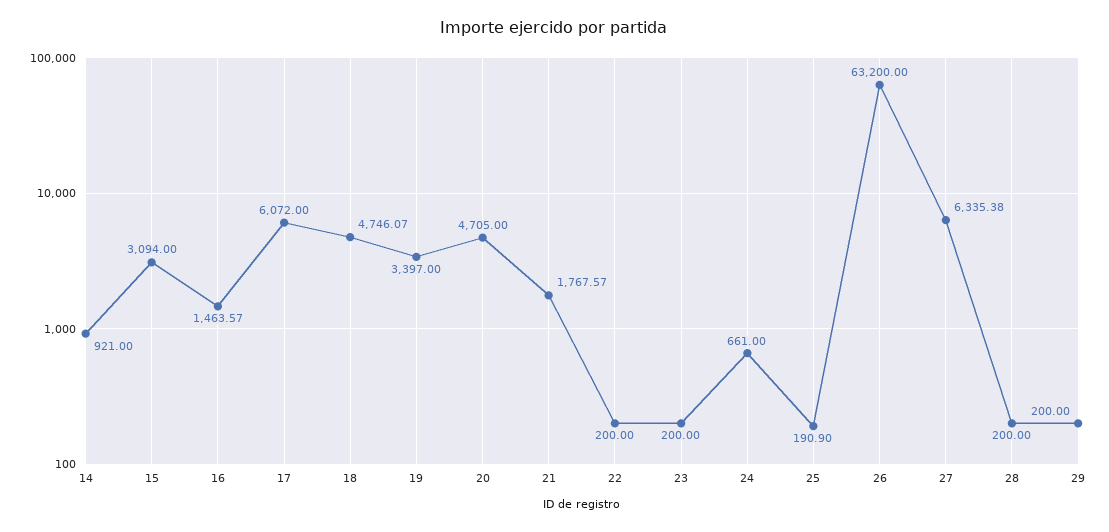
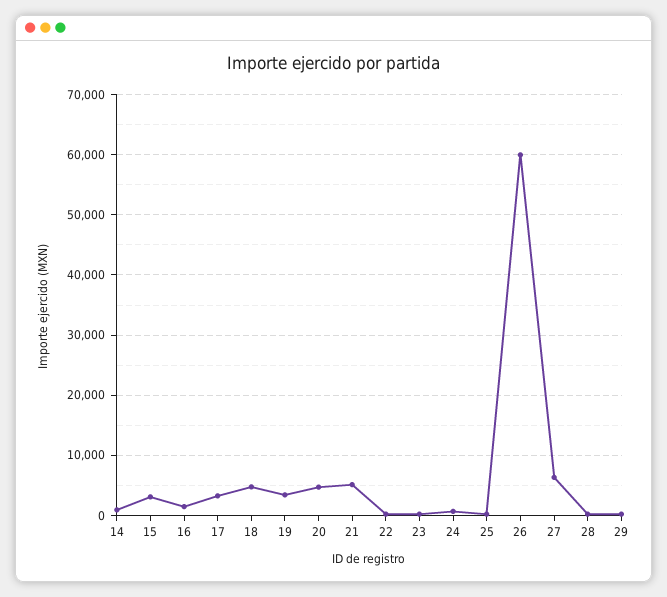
17: 6072 -> 3000
21: 1767.57 -> 5000
26: 63200 -> 60000

